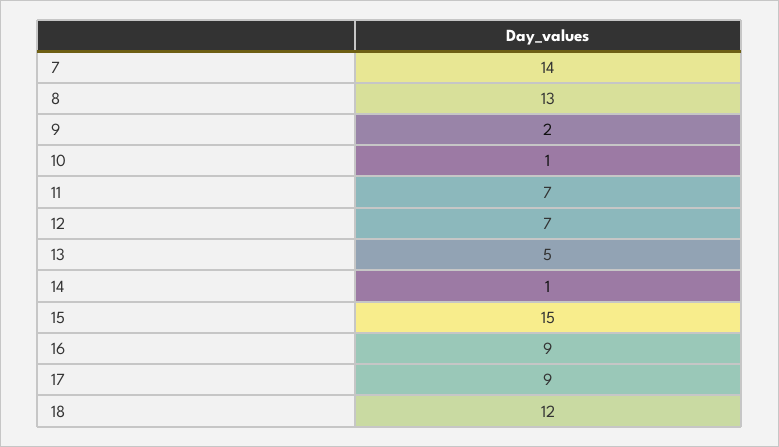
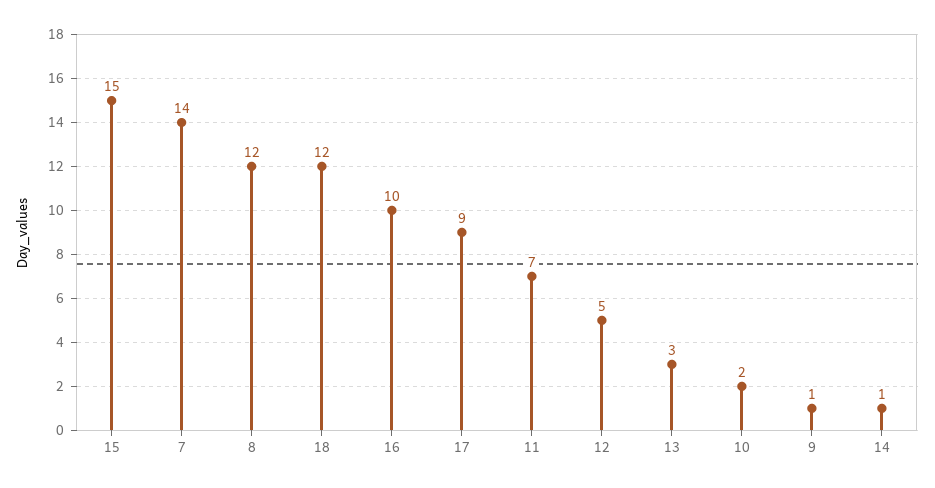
8: 13 -> 12
9: 2 -> 1
10: 1 -> 2
12: 7 -> 5
13: 5 -> 3
16: 9 -> 10

